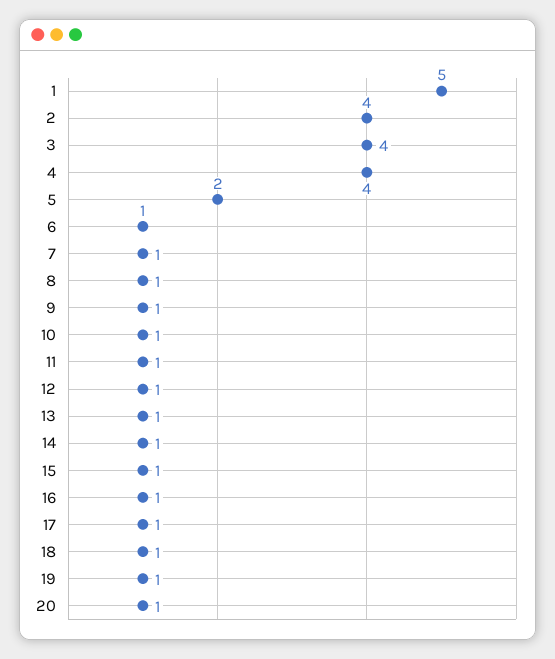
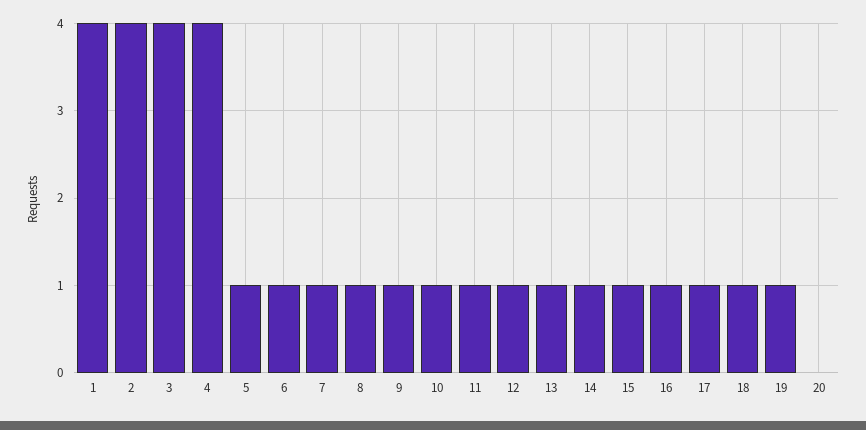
1: 5 -> 4
5: 2 -> 1
20: 1 -> 0

